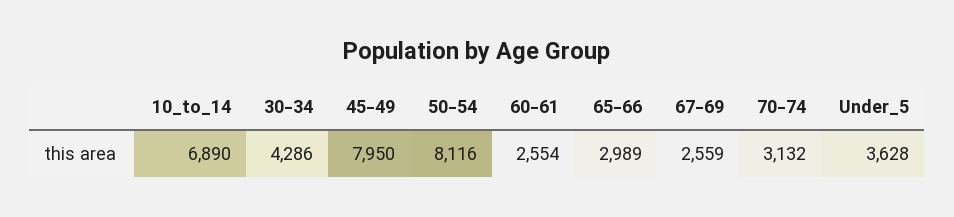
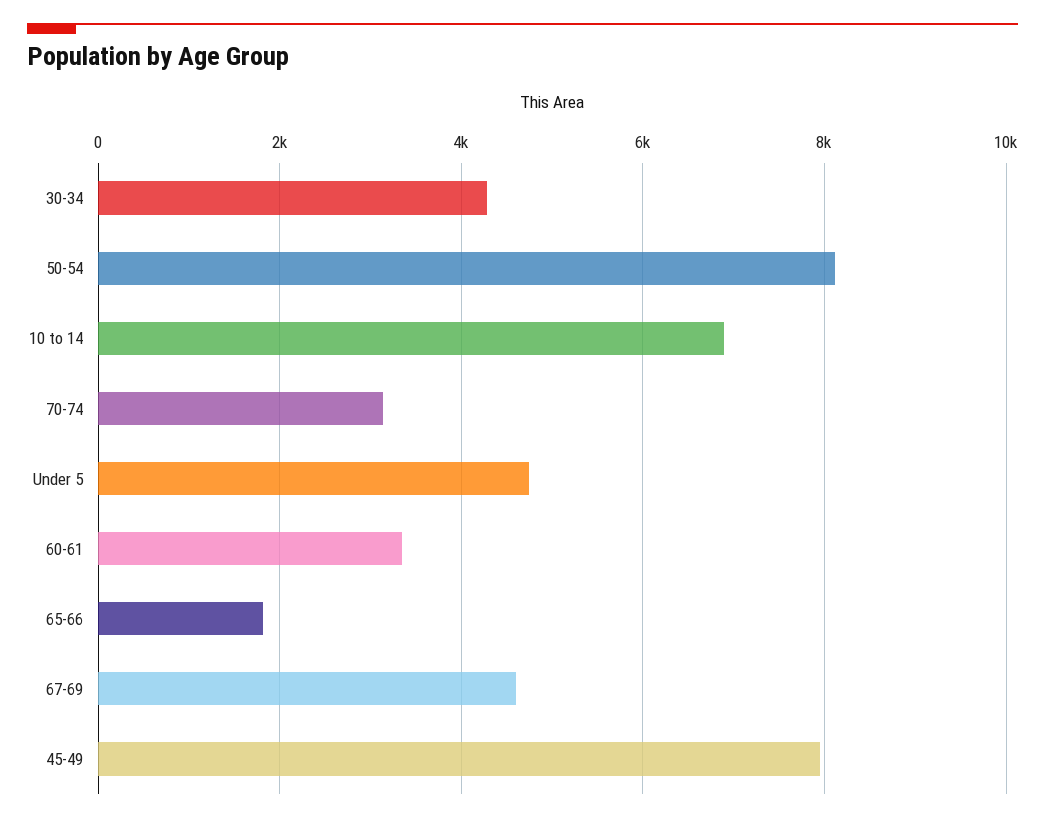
60-61: 2554 -> 3400
65-66: 2989 -> 1800
67-69: 2559 -> 4600
Under_5: 3628 -> 4800

